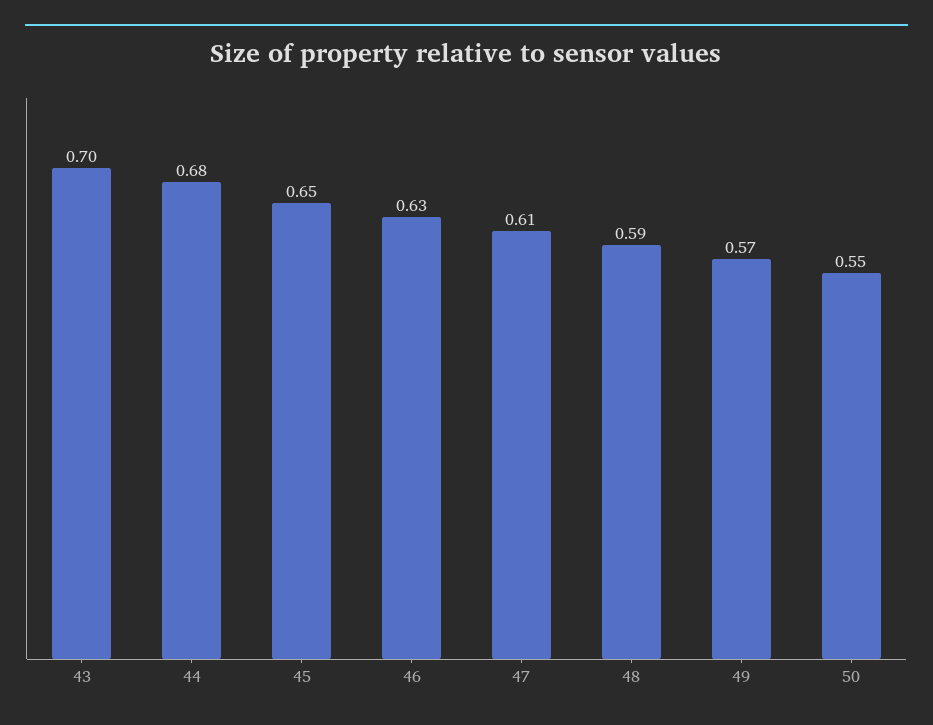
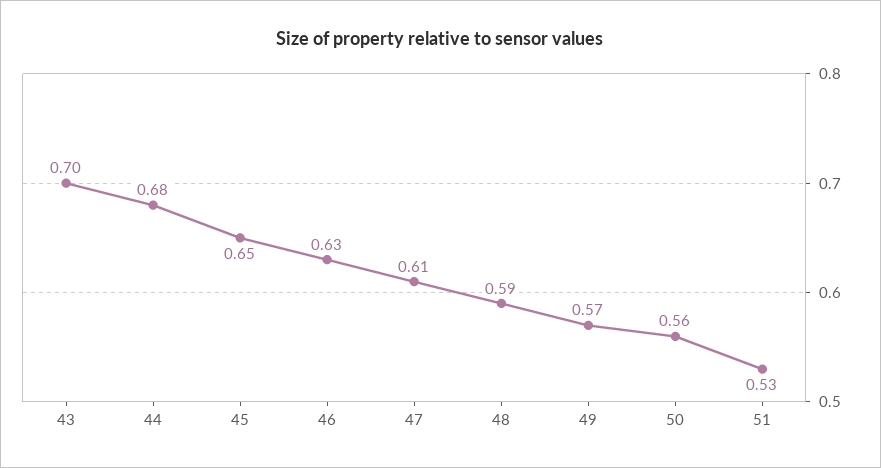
50: 0.55 -> 0.56
51: none -> 0.53

